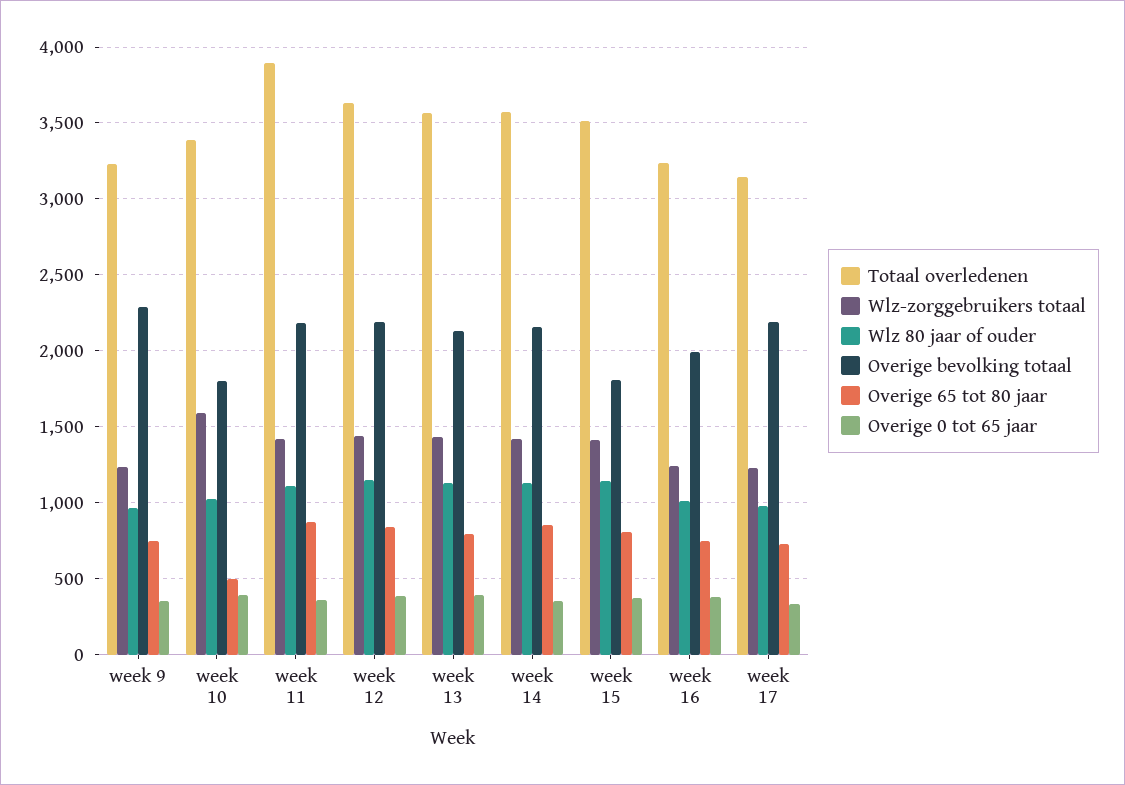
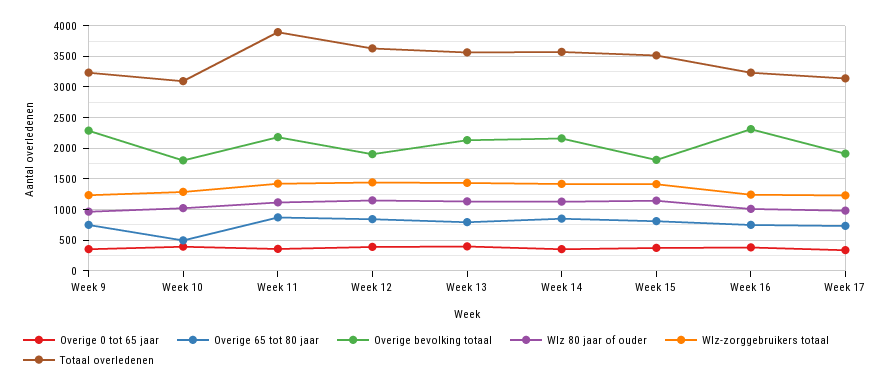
Totaal overledenen, week 10: 3400 -> 3100
Wlz-zorggebruikers totaal, week 10: 1600 -> 1300
Overige bevolking totaal, week 12: 2200 -> 1900
Overige bevolking totaal, week 16: 2000 -> 2300
Overige bevolking totaal, week 17: 2200 -> 1900

